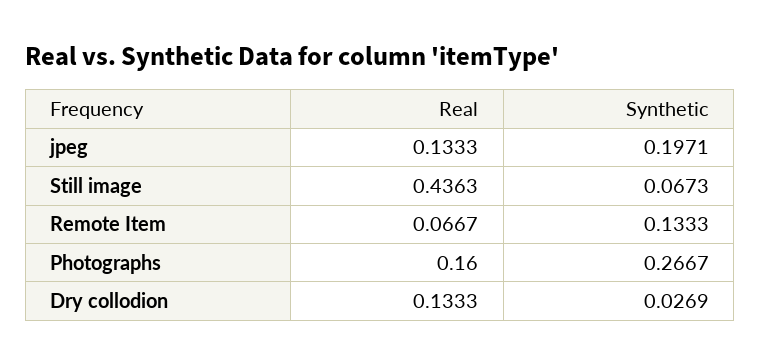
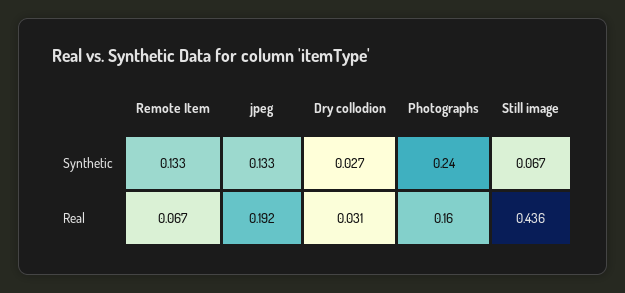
Real, jpeg: 0.1333 -> 0.192
Synthetic, jpeg: 0.1971 -> 0.133
Synthetic, Photographs: 0.2667 -> 0.24
Real, Dry collodion: 0.1333 -> 0.031

